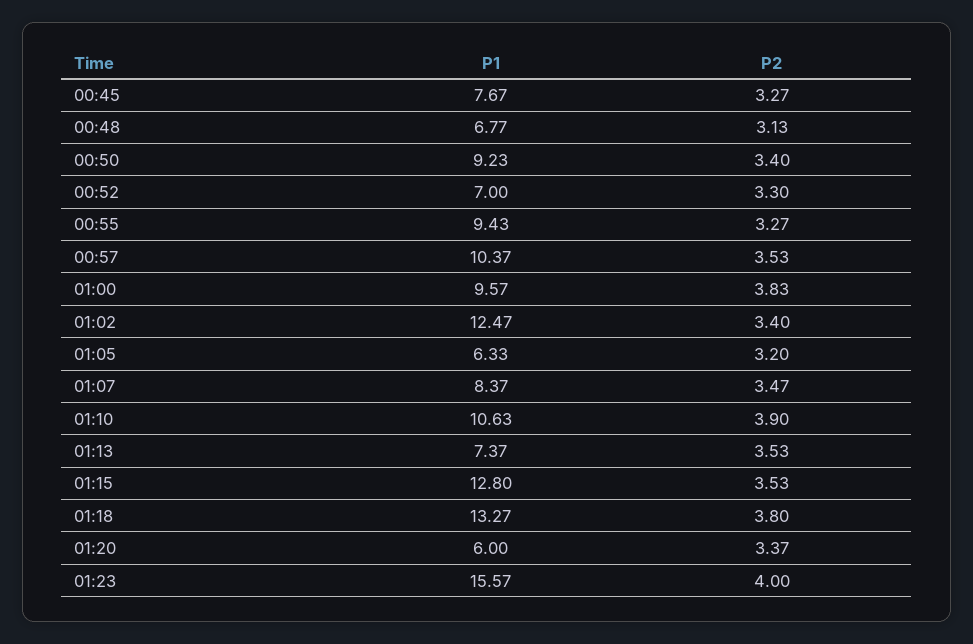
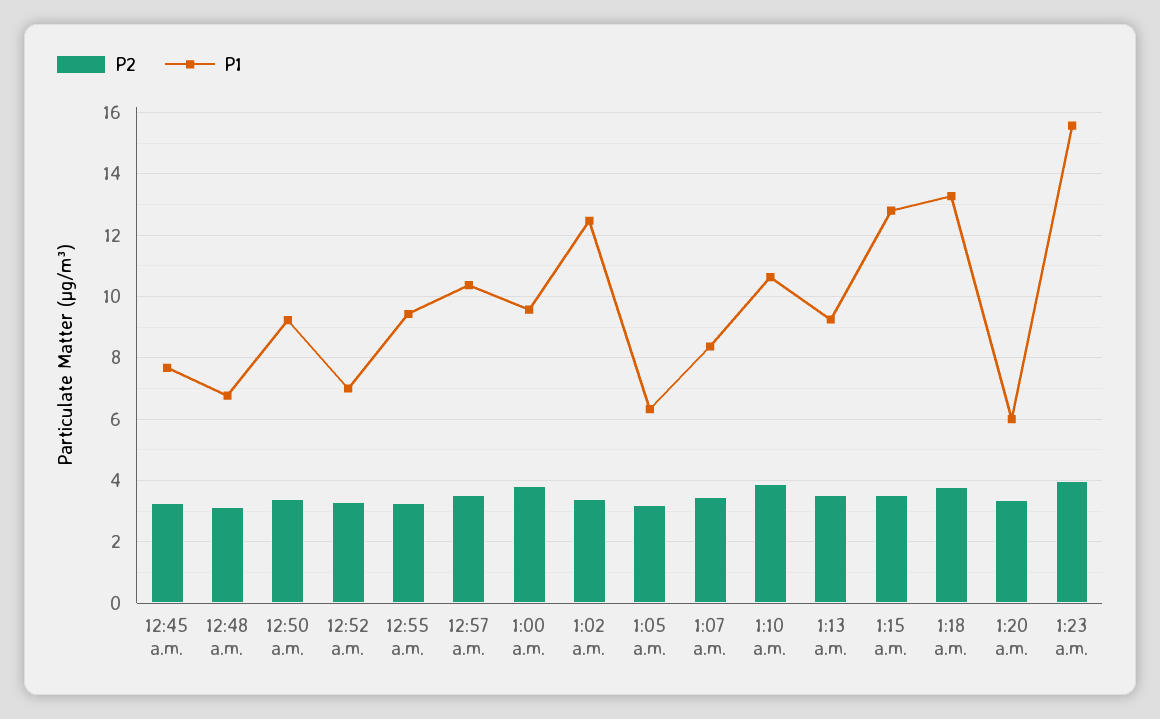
P1, 01:13: 7.37 -> 9.2

